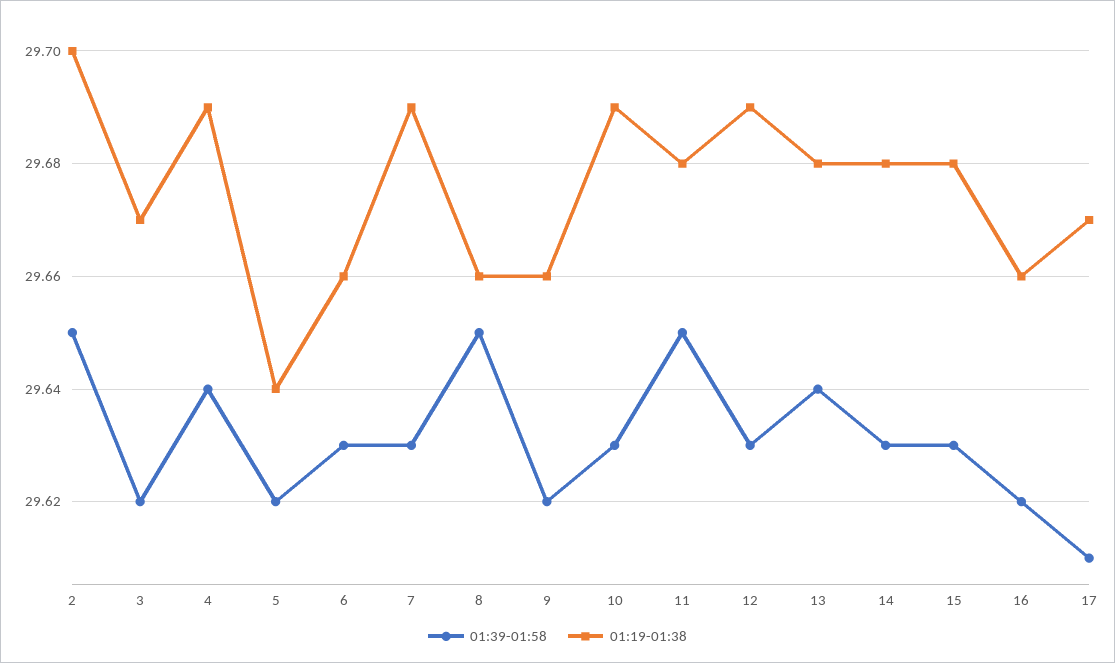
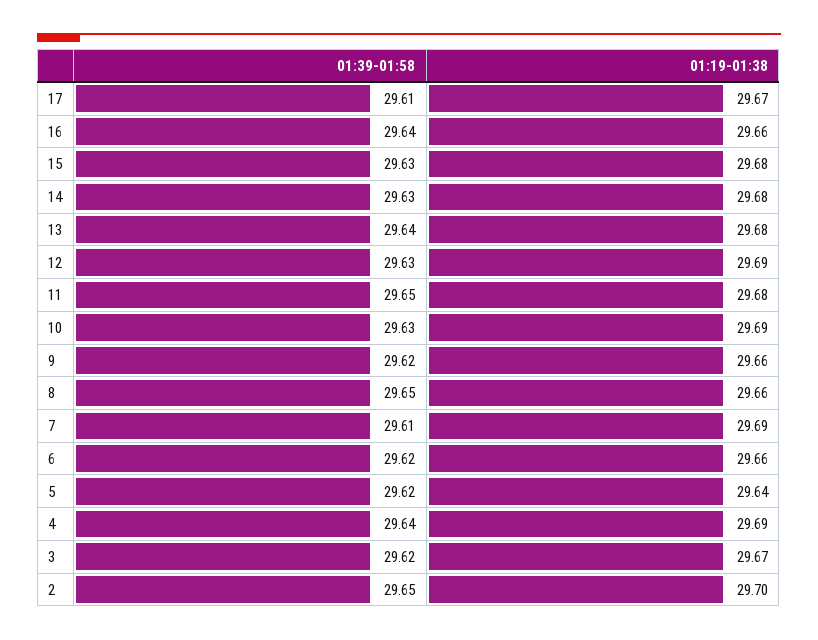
01:39-01:58, 6: 29.63 -> 29.62
01:39-01:58, 7: 29.63 -> 29.61
01:39-01:58, 16: 29.62 -> 29.64

